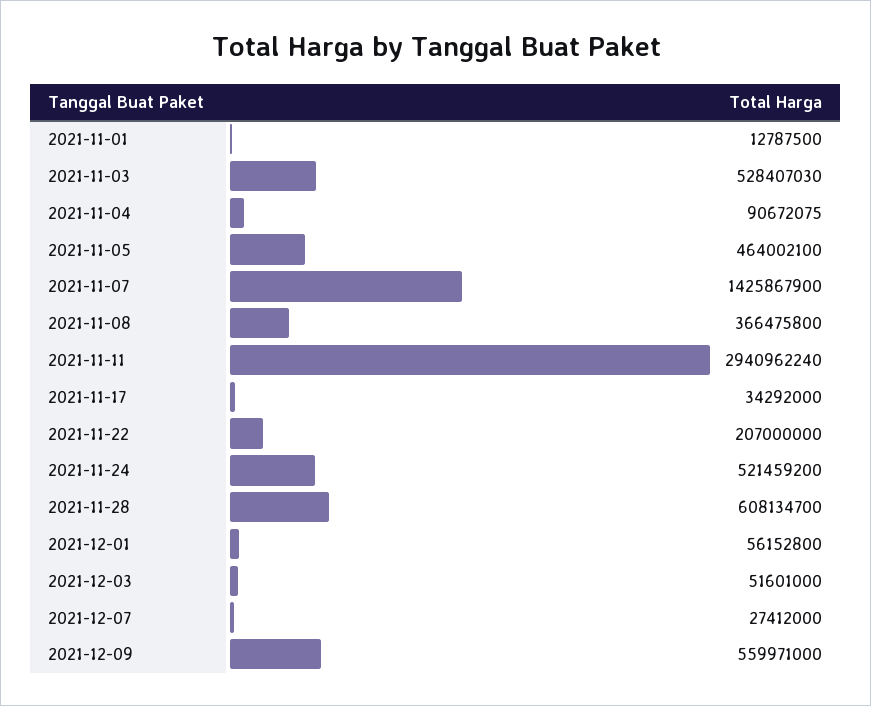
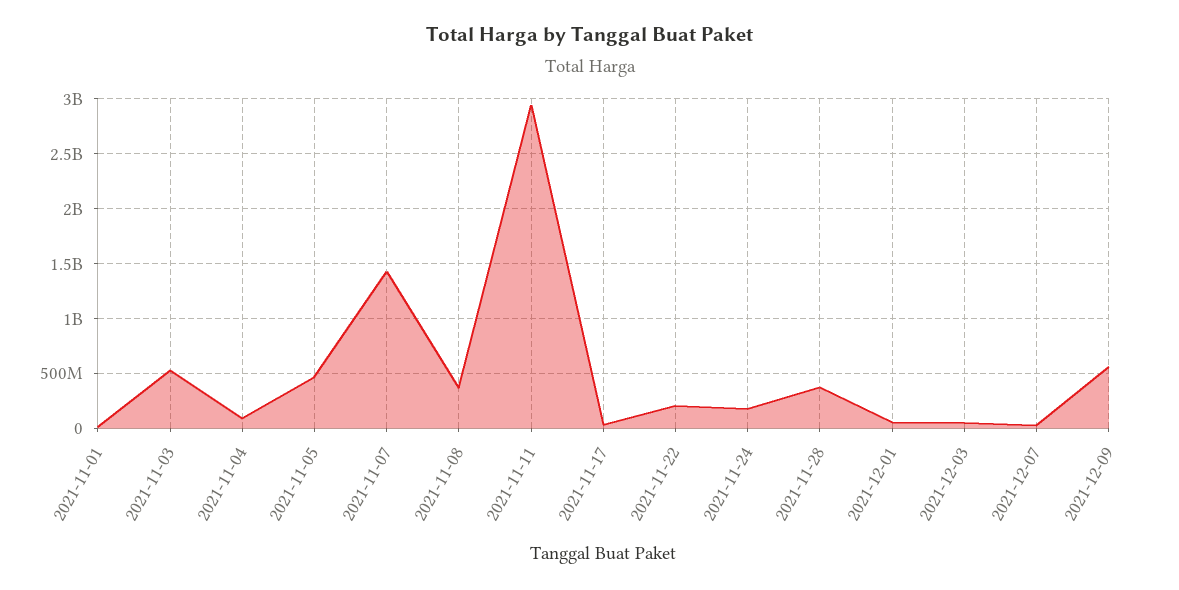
2021-11-24: 521459200 -> 200000000
2021-11-28: 608134700 -> 400000000

